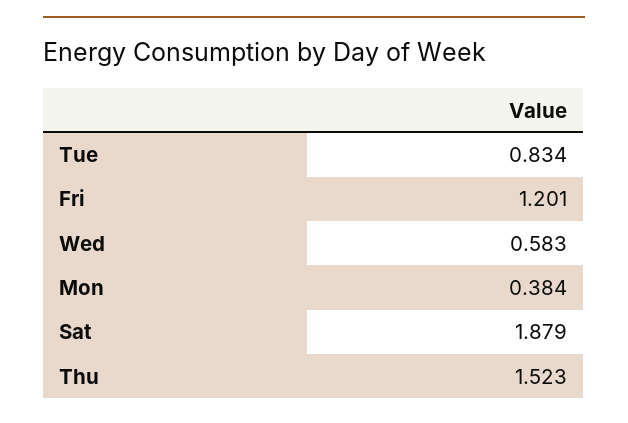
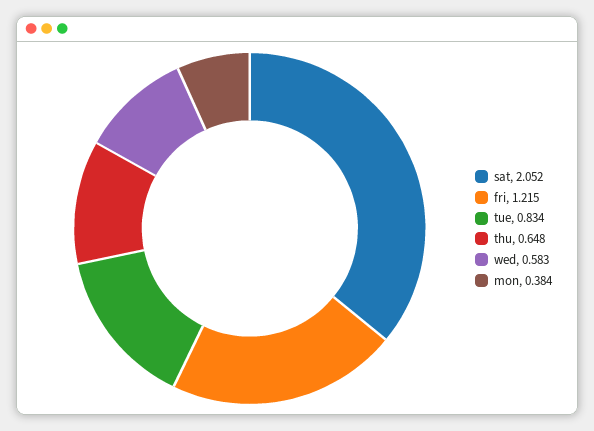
Fri: 1.201 -> 1.215
Sat: 1.879 -> 2.052
Thu: 1.523 -> 0.648

